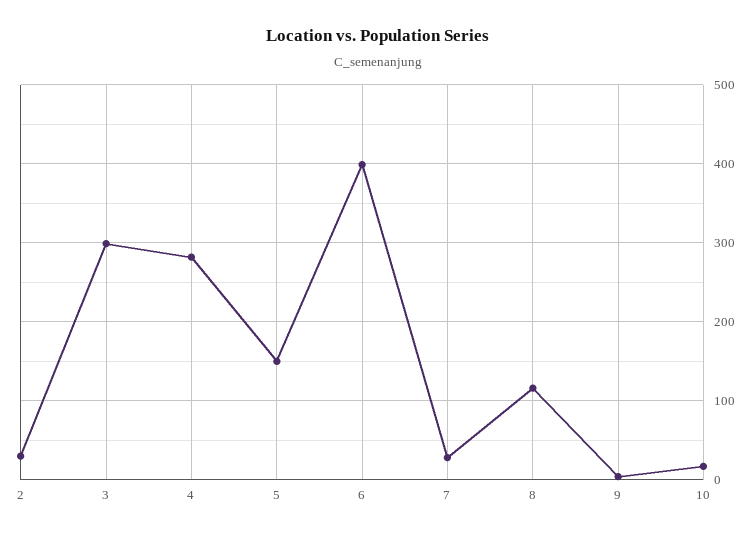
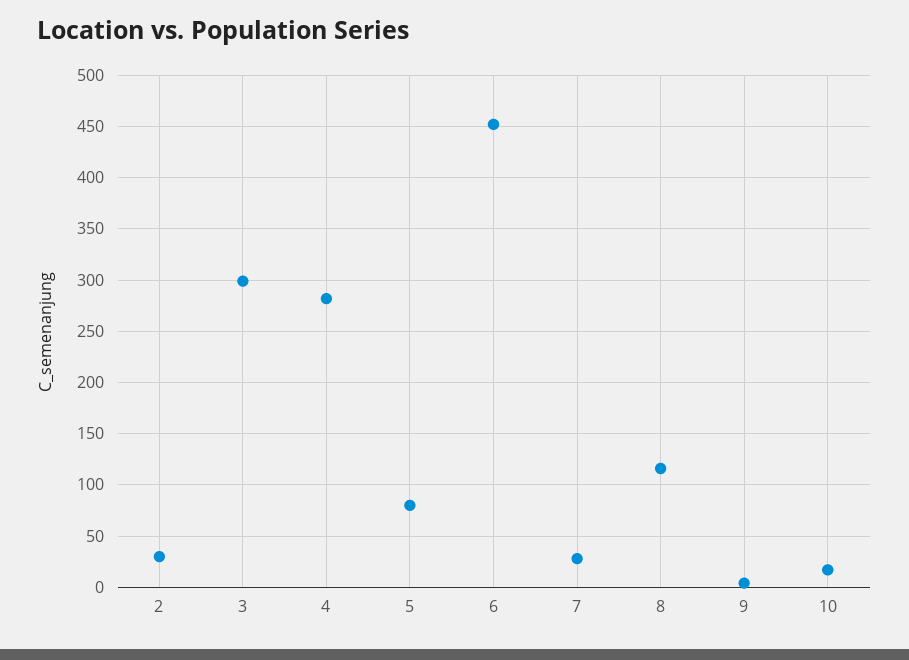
5: 150 -> 80
6: 400 -> 450

